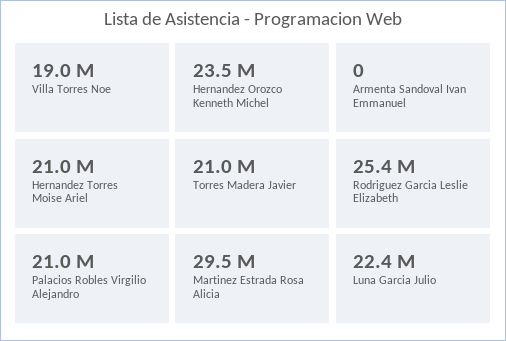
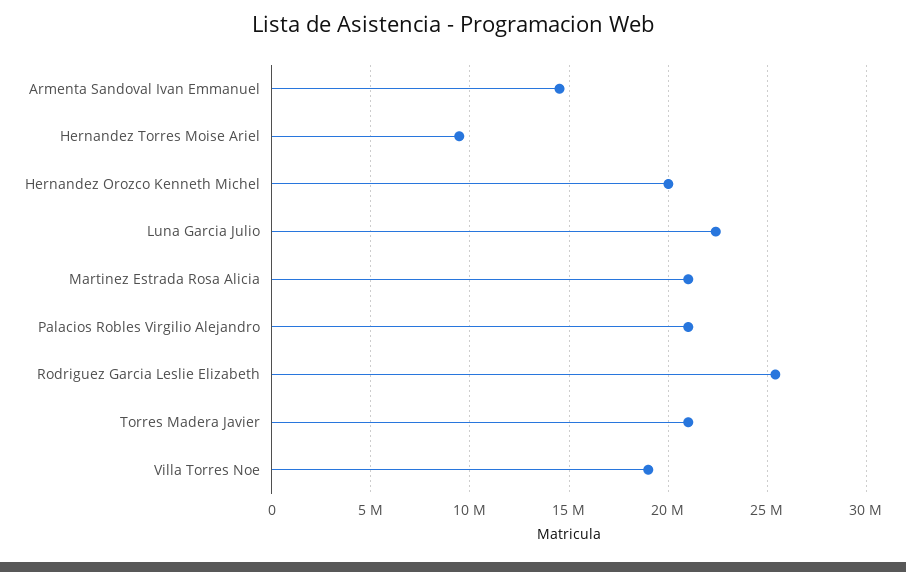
Hernandez Orozco Kenneth Michel: 23500000 -> 20000000
Armenta Sandoval Ivan Emmanuel: 0 -> 14500000
Hernandez Torres Moise Ariel: 21000000 -> 9500000
Martinez Estrada Rosa Alicia: 29500000 -> 21000000

